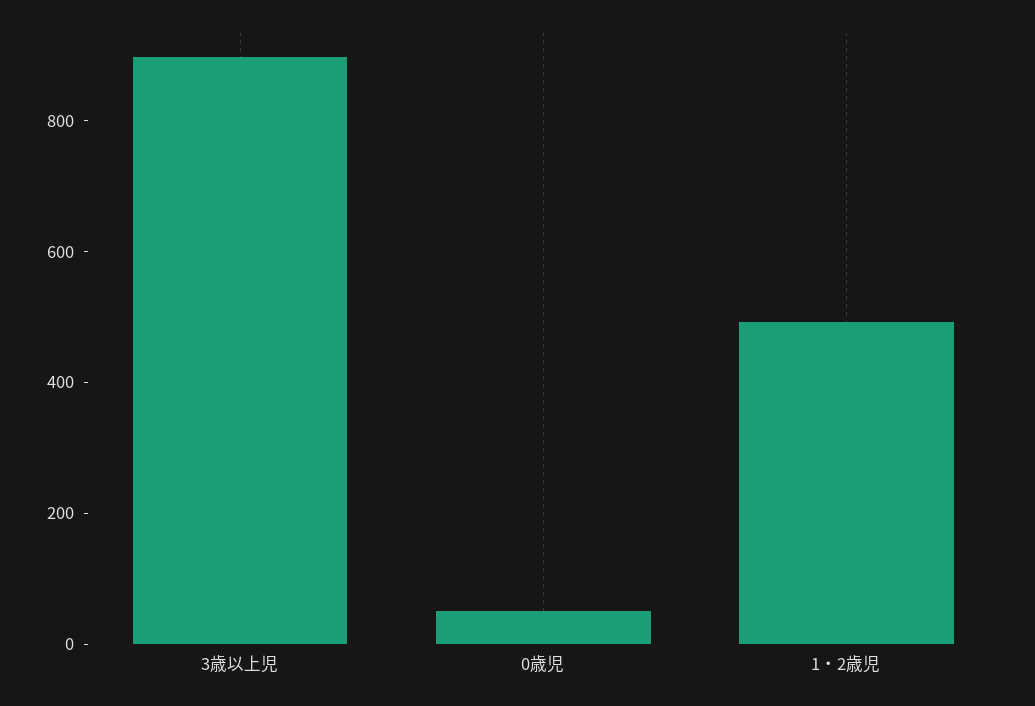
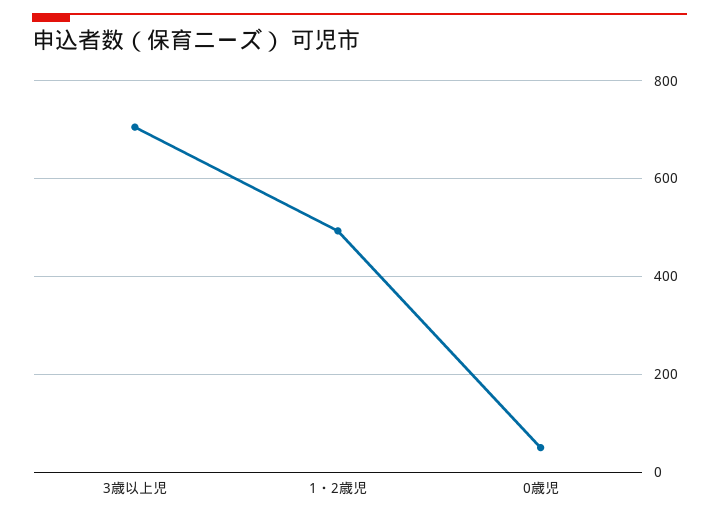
3歳以上児: 900 -> 700

